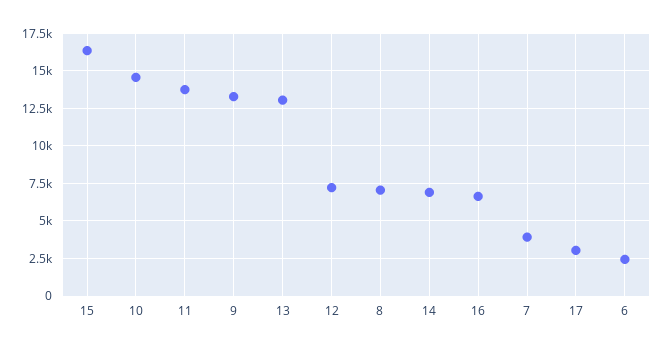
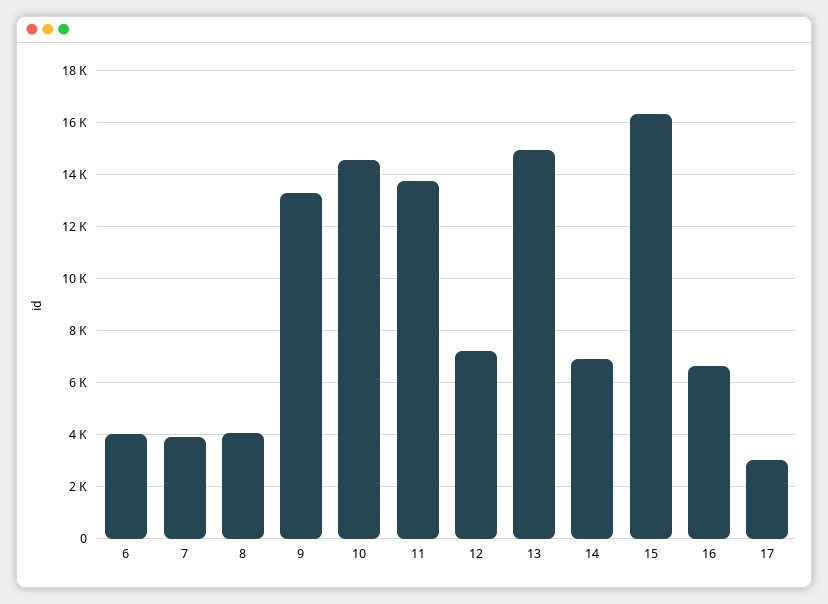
13: 13000 -> 15000
8: 7000 -> 4000
6: 2500 -> 4000

